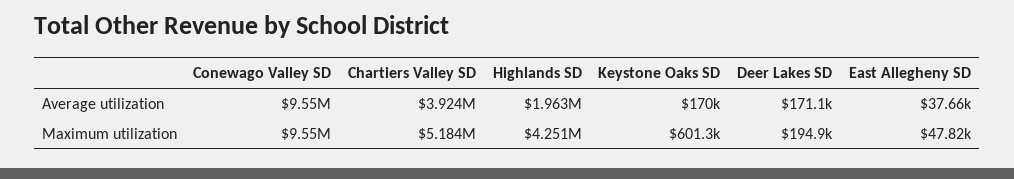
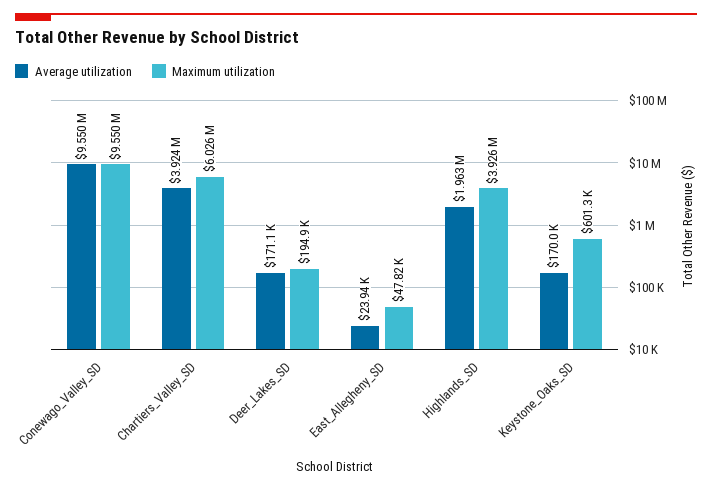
Average utilization, East Allegheny SD: 37660 -> 23940
Maximum utilization, Chartiers Valley SD: 5184000 -> 6026000
Maximum utilization, Highlands SD: 4251000 -> 3926000

